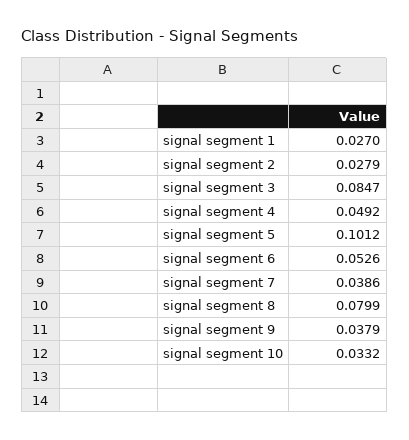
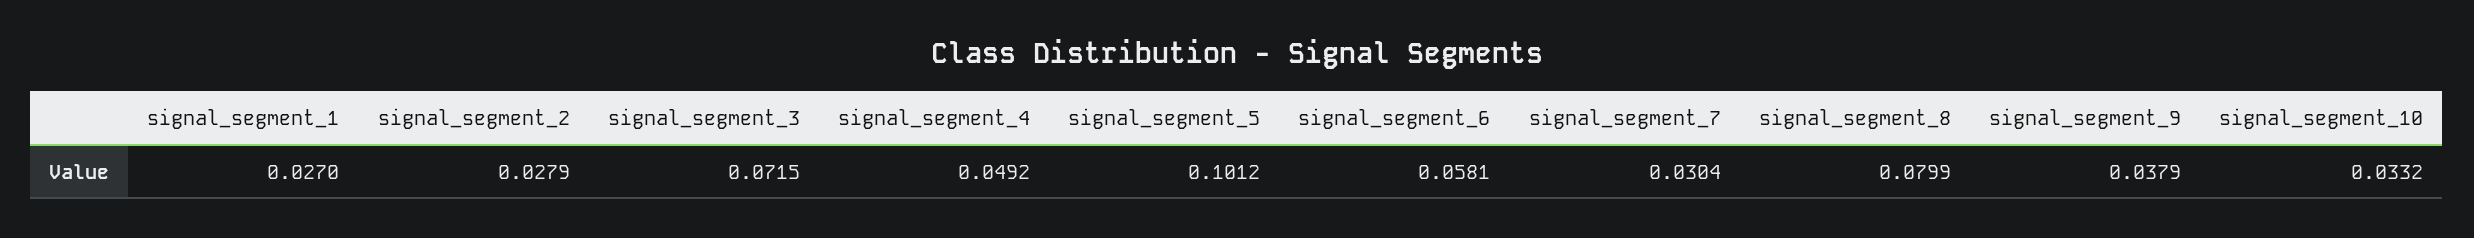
signal segment 3: 0.0847 -> 0.0715
signal segment 6: 0.0526 -> 0.0581
signal segment 7: 0.0386 -> 0.0304

